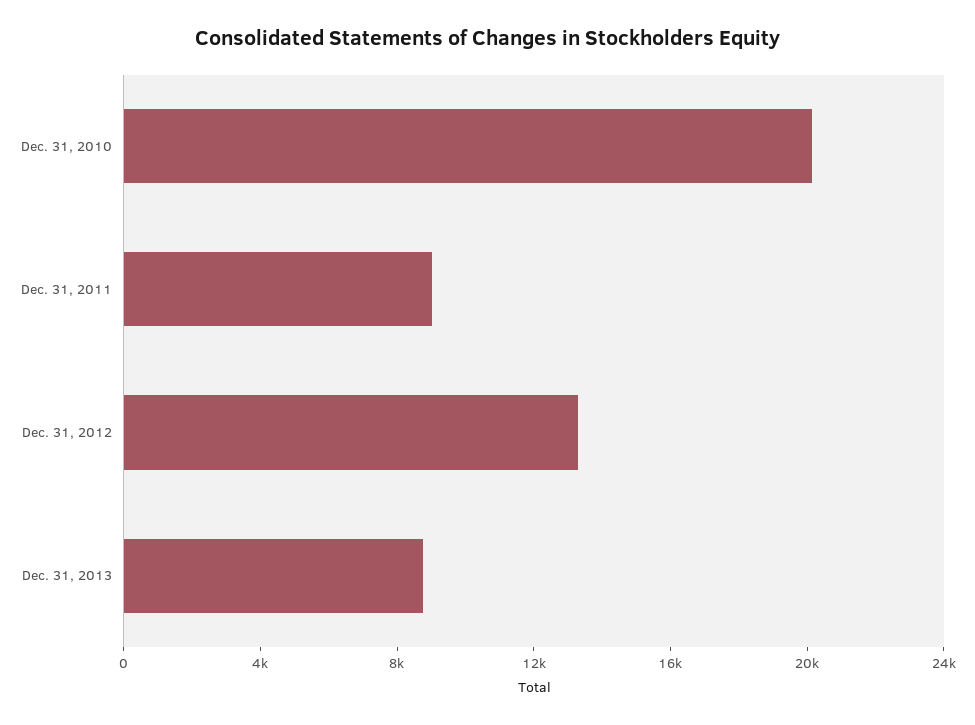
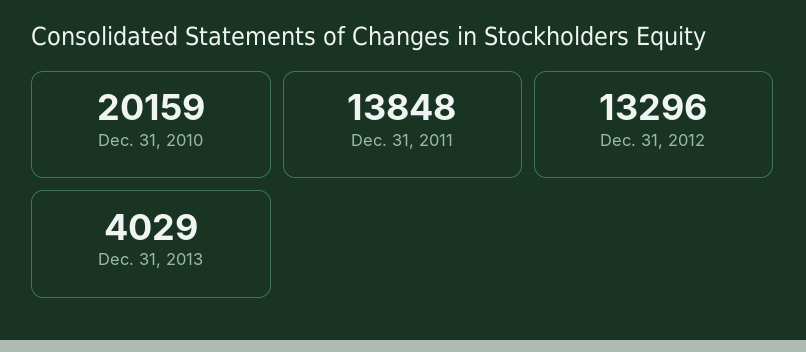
Dec. 31, 2011: 9000 -> 13848
Dec. 31, 2013: 9000 -> 4029

